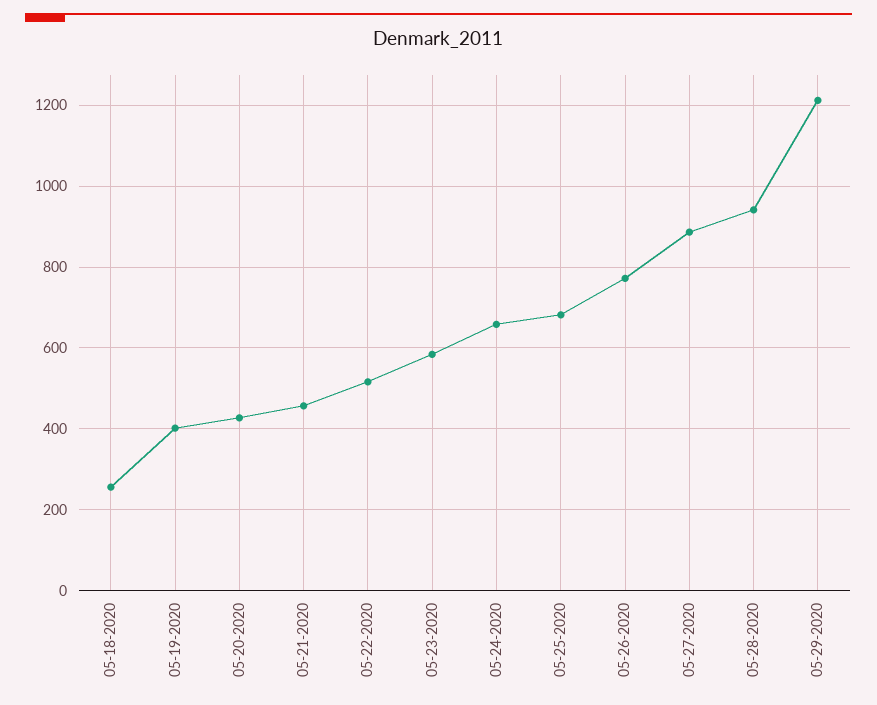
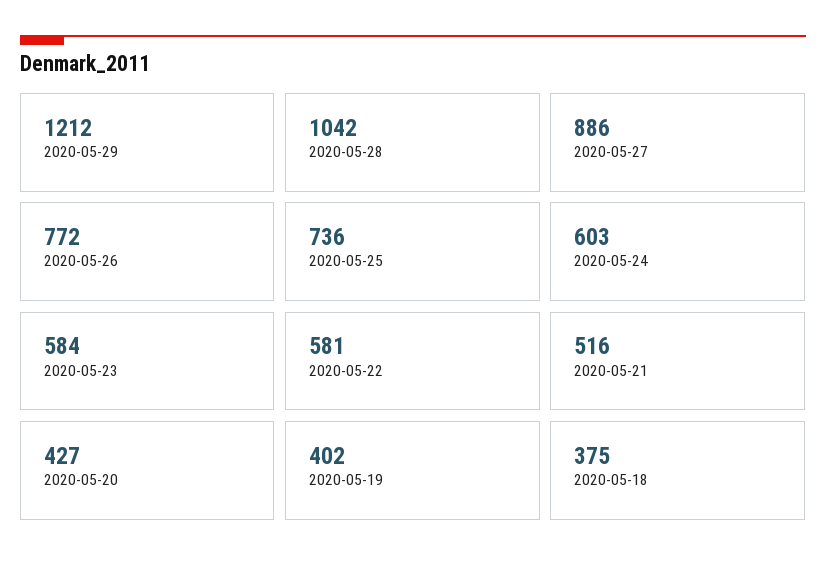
05-18-2020: 260 -> 375
05-21-2020: 460 -> 516
05-22-2020: 520 -> 581
05-24-2020: 660 -> 603
05-25-2020: 680 -> 736
05-28-2020: 940 -> 1042

